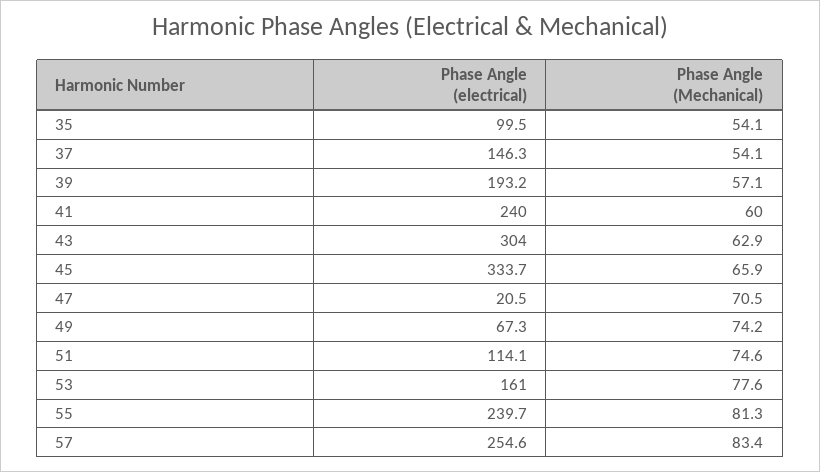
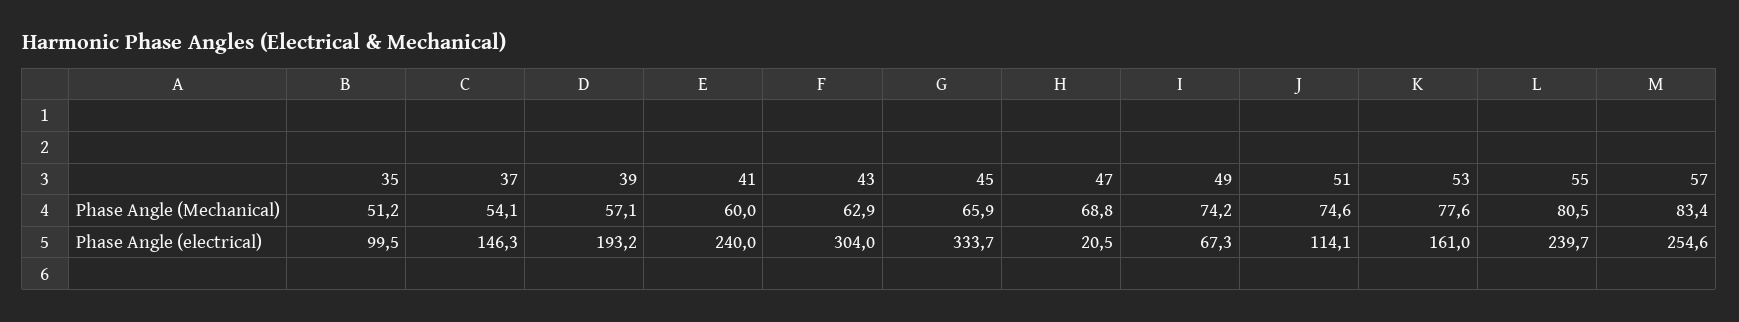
Phase Angle (Mechanical), 35: 54.1 -> 51.2
Phase Angle (Mechanical), 47: 70.5 -> 68.8
Phase Angle (Mechanical), 55: 81.3 -> 80.5

